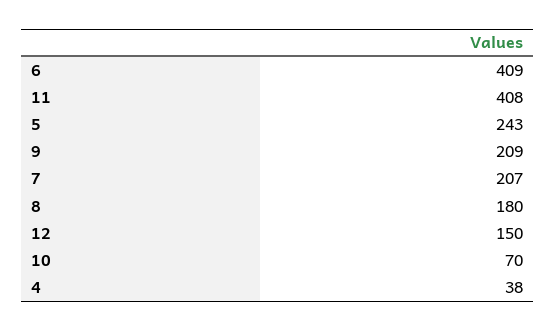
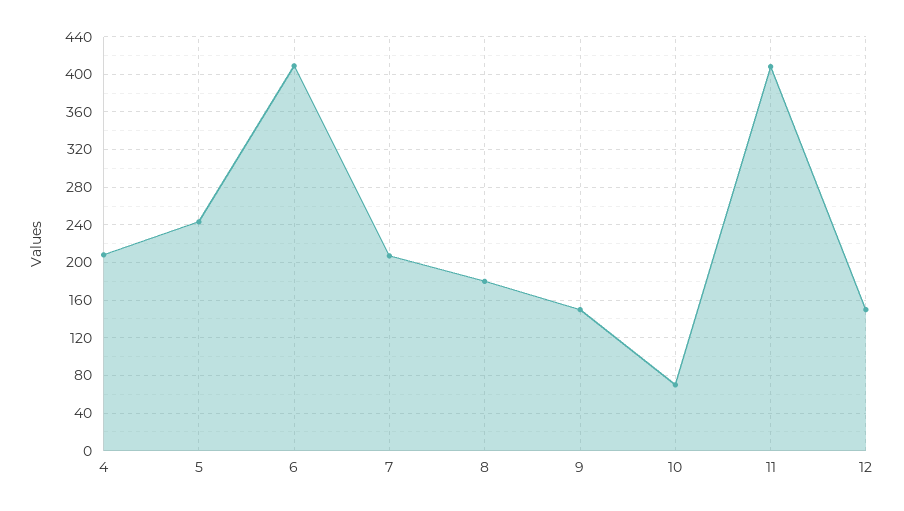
9: 209 -> 150
4: 38 -> 210

